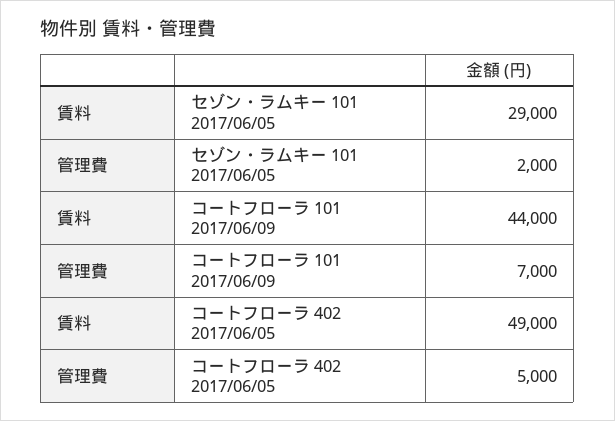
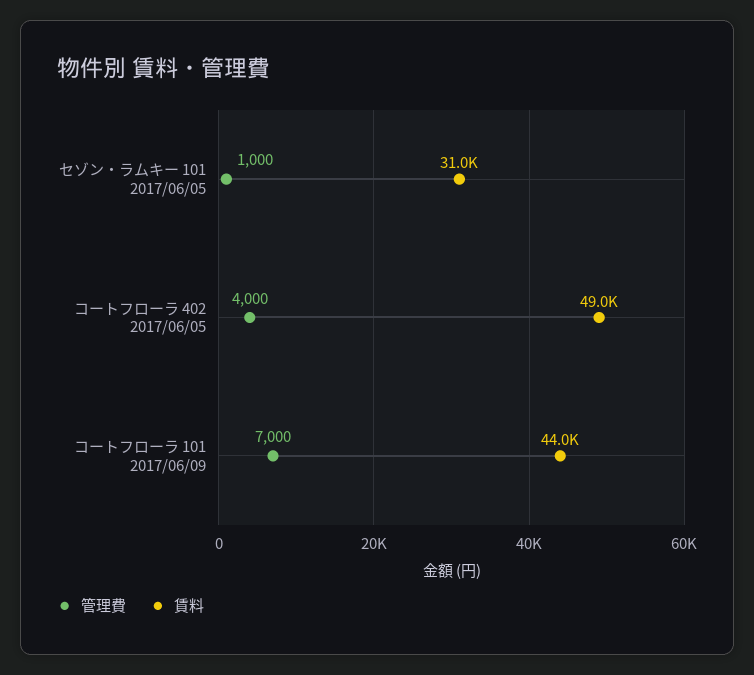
賃料, セゾン・ラムキー 101 2017/06/05: 29000 -> 31000
管理費, セゾン・ラムキー 101 2017/06/05: 2000 -> 1000
管理費, コートフローラ 402 2017/06/05: 5000 -> 4000

